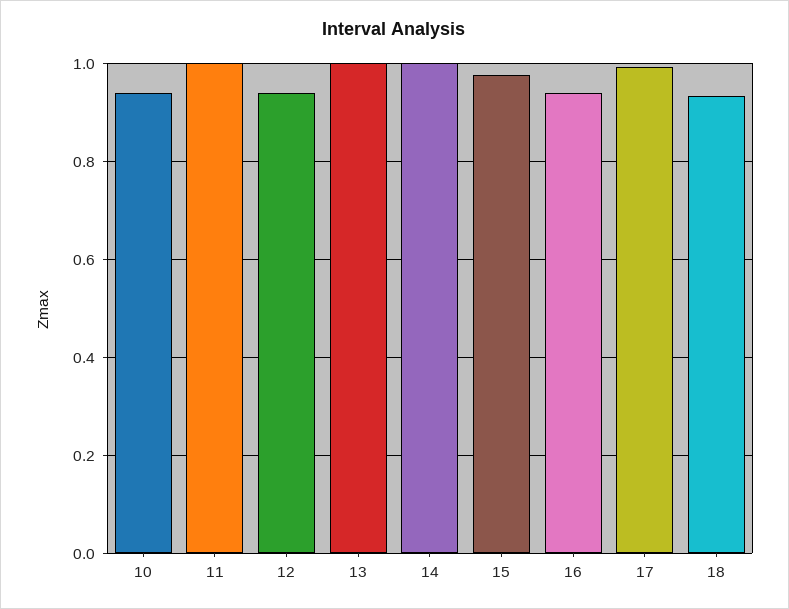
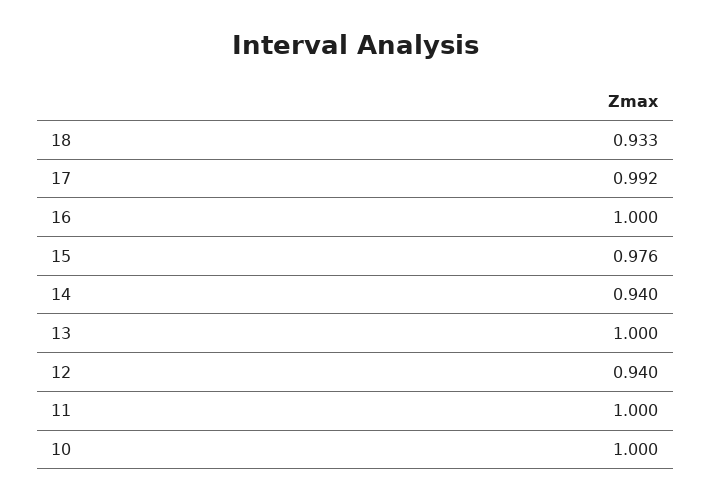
10: 0.94 -> 1
14: 1 -> 0.94
16: 0.94 -> 1

